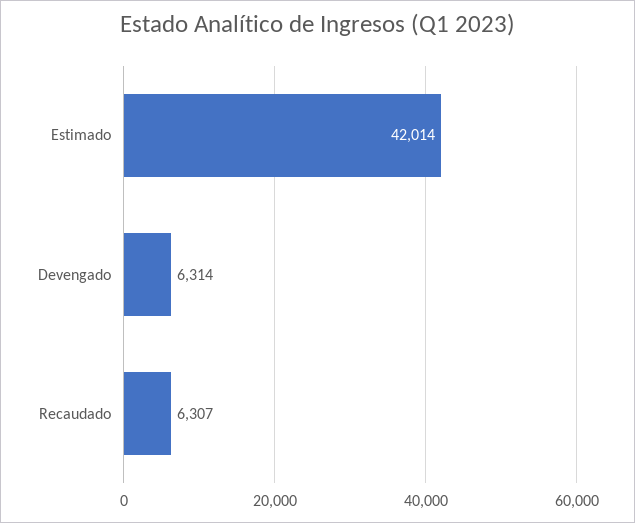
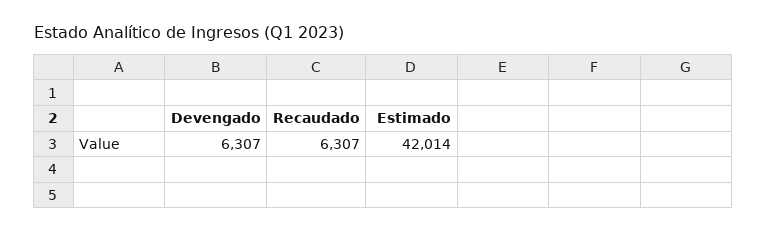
Devengado: 6314 -> 6307

